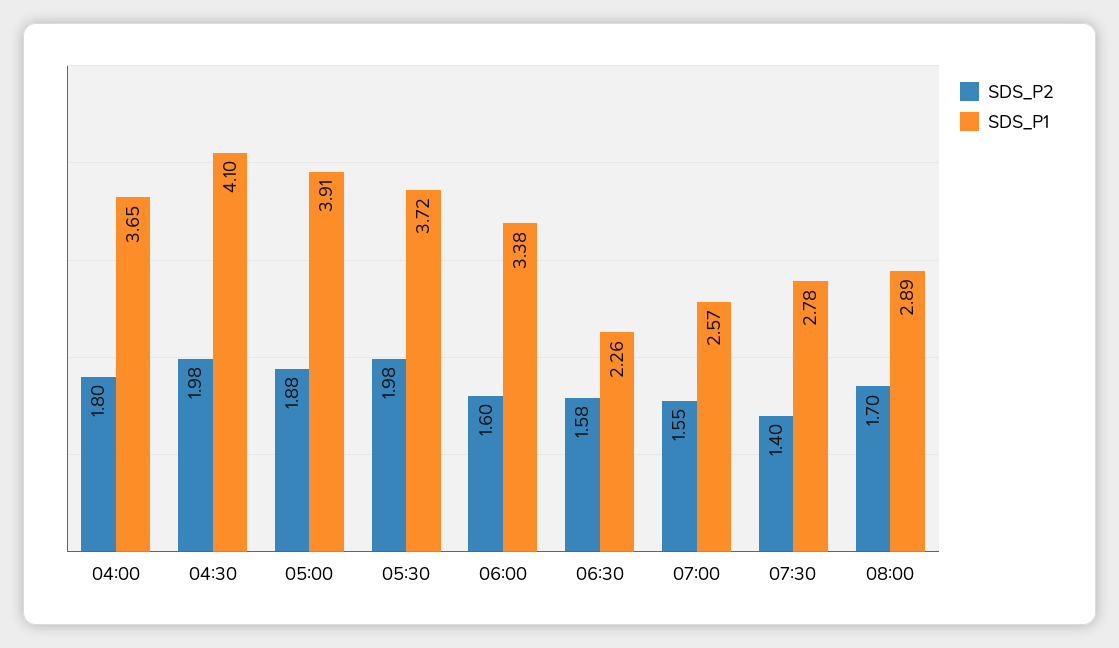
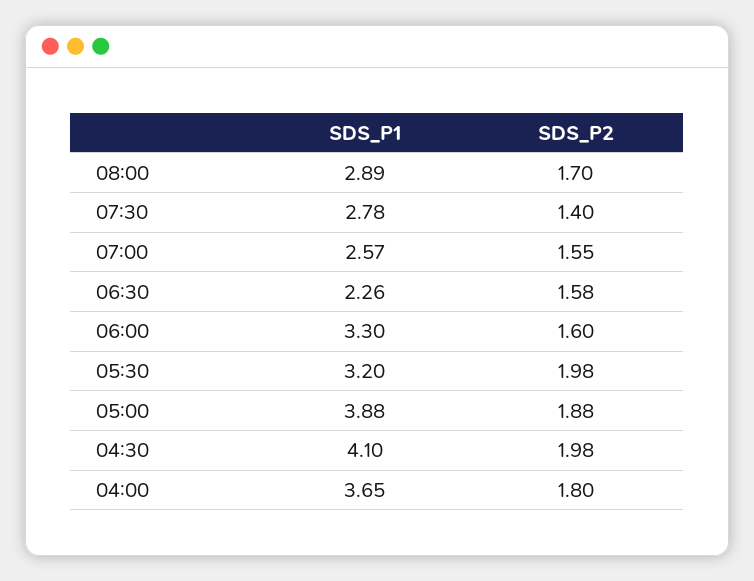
SDS_P1, 05:00: 3.91 -> 3.88
SDS_P1, 05:30: 3.72 -> 3.2
SDS_P1, 06:00: 3.38 -> 3.3

